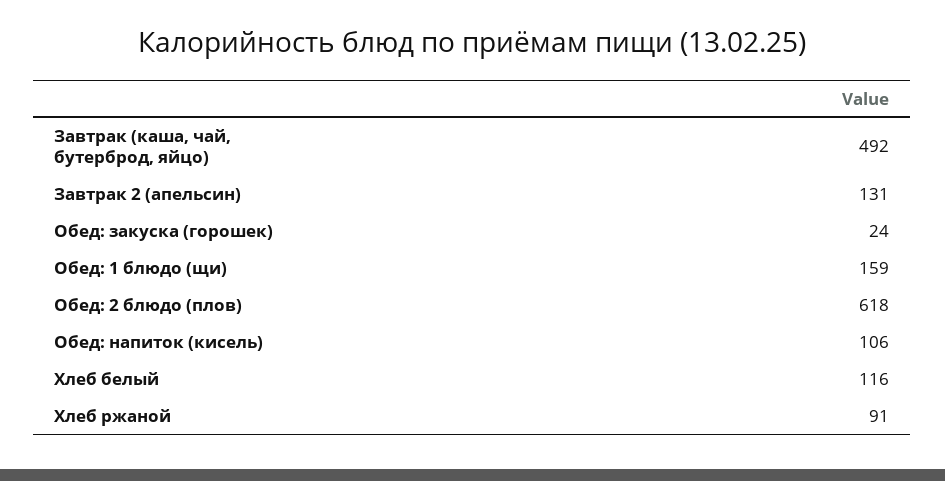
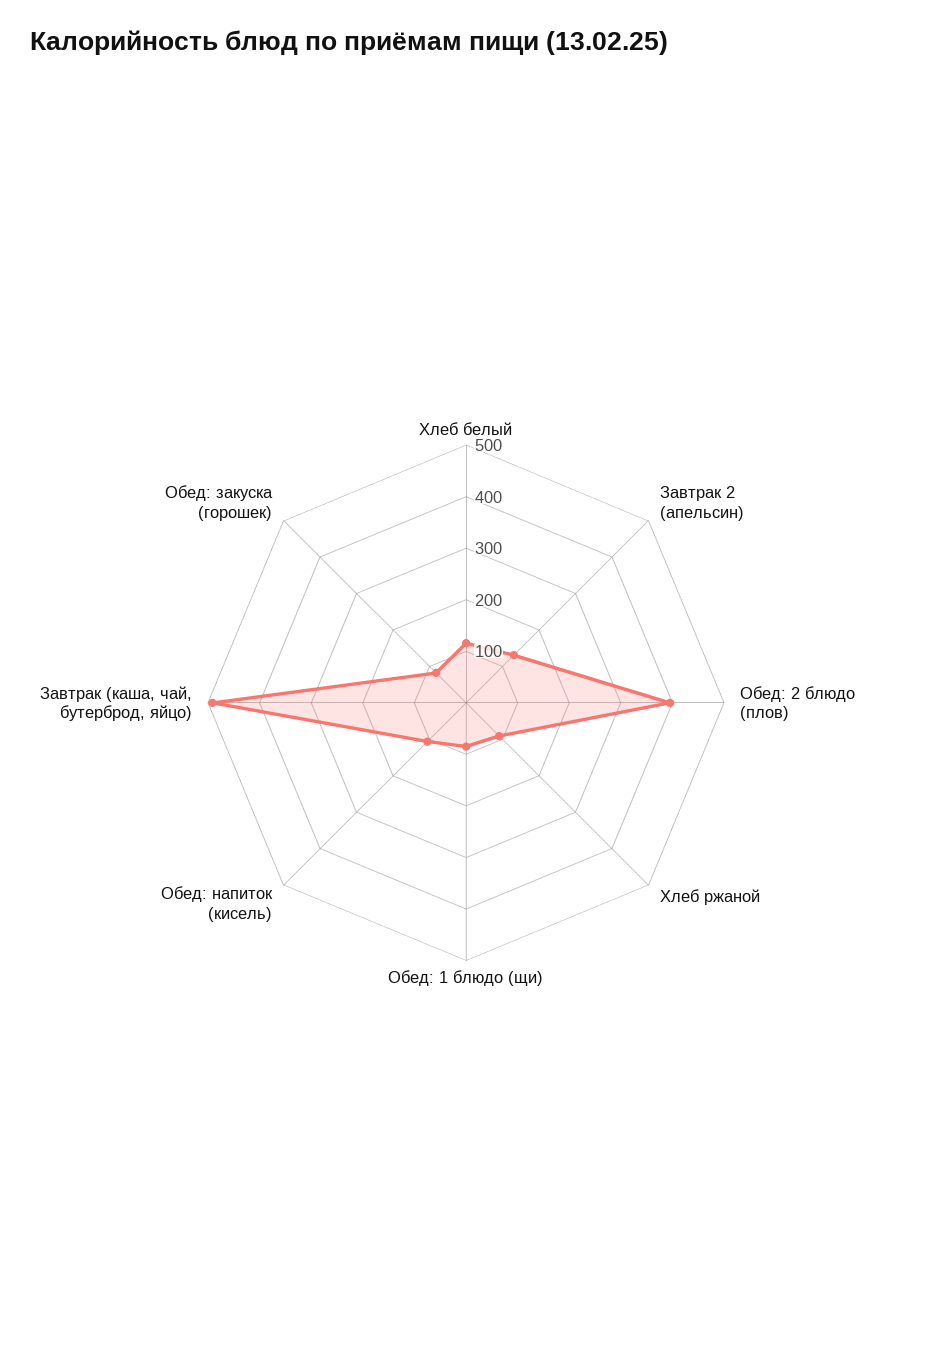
Обед: закуска (горошек): 24 -> 80
Обед: 1 блюдо (щи): 159 -> 80
Обед: 2 блюдо (плов): 618 -> 400

